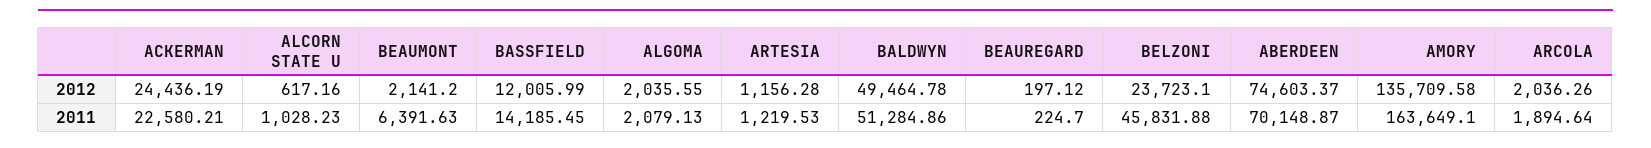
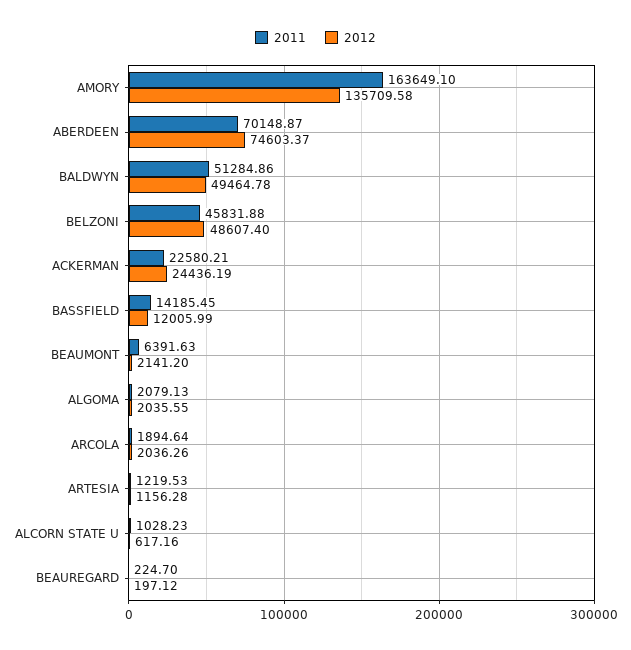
2012, BELZONI: 23723.1 -> 48607.4

